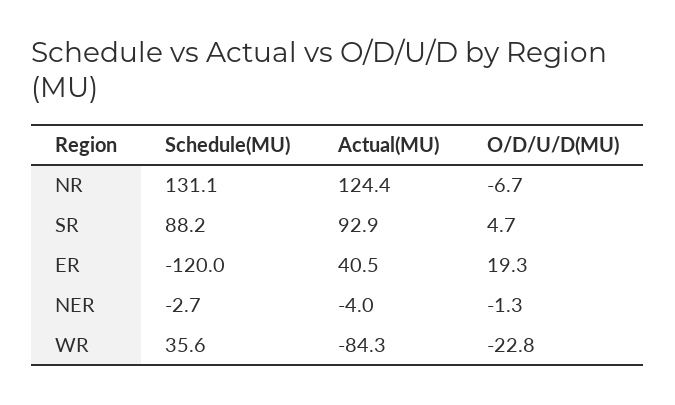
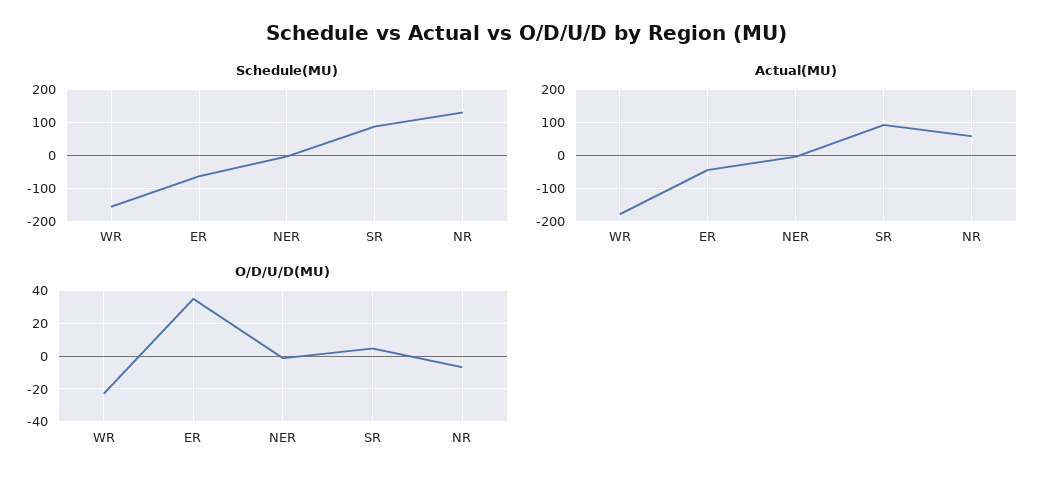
Actual(MU), NR: 124.4 -> 60
Schedule(MU), ER: -120 -> -60
Actual(MU), ER: 40.5 -> -40
O/D/U/D(MU), ER: 19.3 -> 35
Schedule(MU), WR: 35.6 -> -160
Actual(MU), WR: -84.3 -> -180

